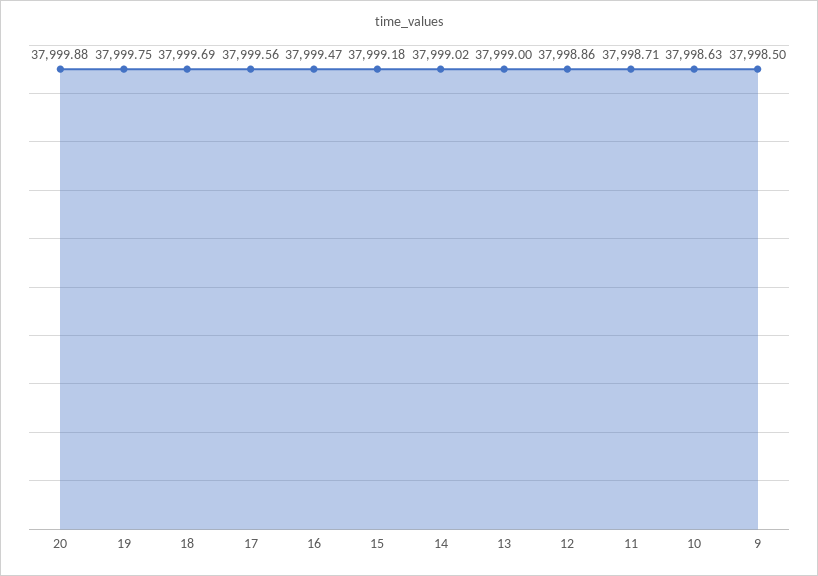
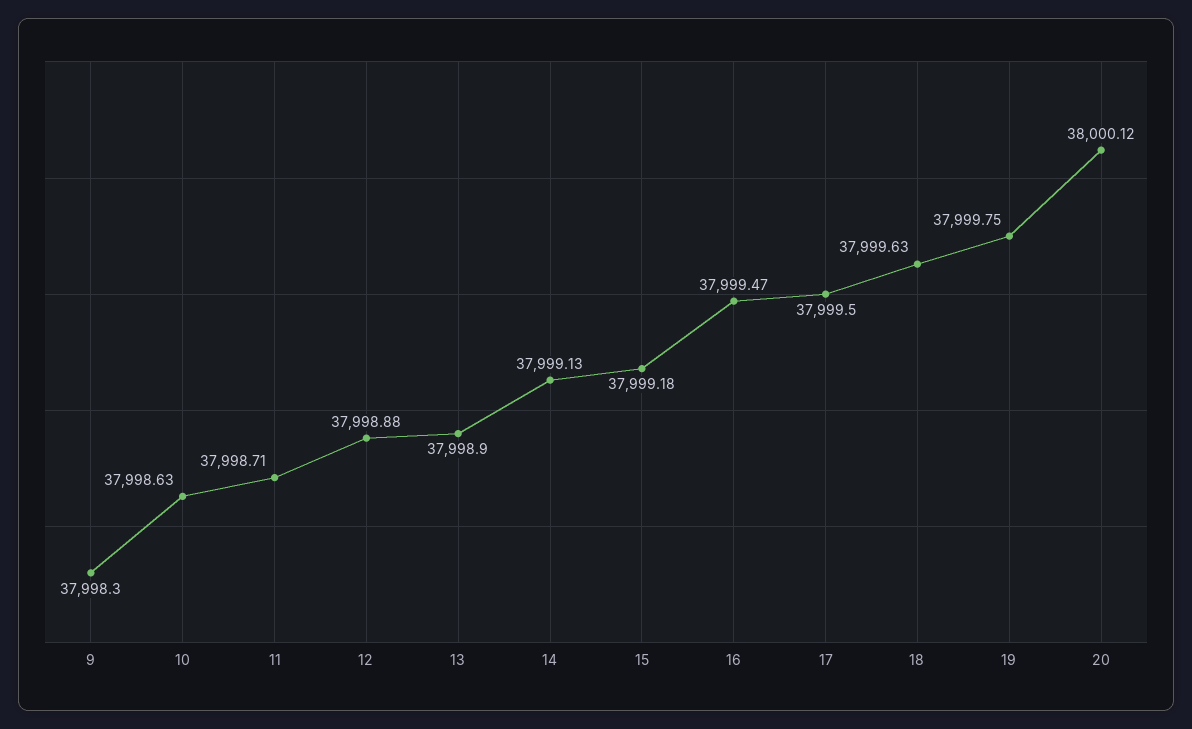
20: 37999.88 -> 38000.12
18: 37999.69 -> 37999.63
17: 37999.56 -> 37999.5
14: 37999.02 -> 37999.13
13: 37999 -> 37998.9
12: 37998.86 -> 37998.88
9: 37998.5 -> 37998.3

